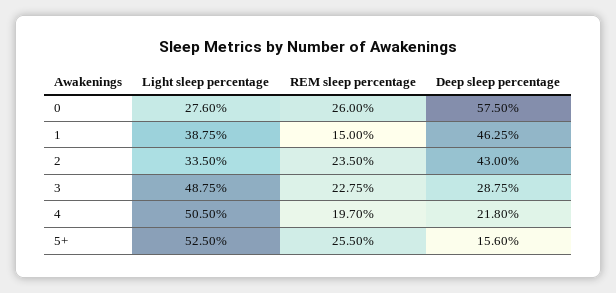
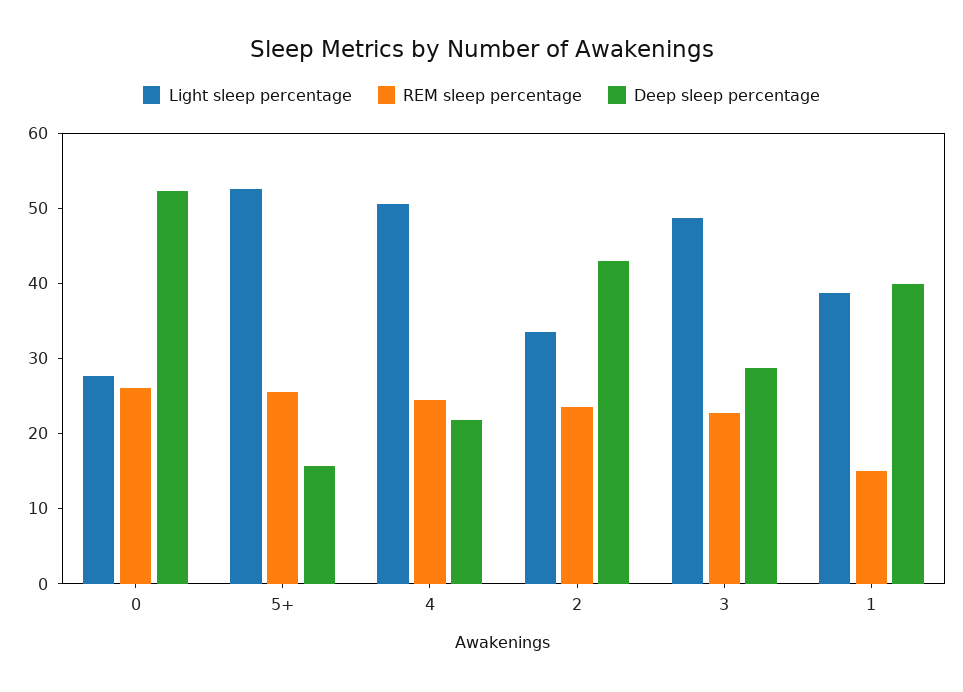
Deep sleep percentage, 0: 57.5 -> 52
Deep sleep percentage, 1: 46.25 -> 40
REM sleep percentage, 4: 19.7 -> 24

